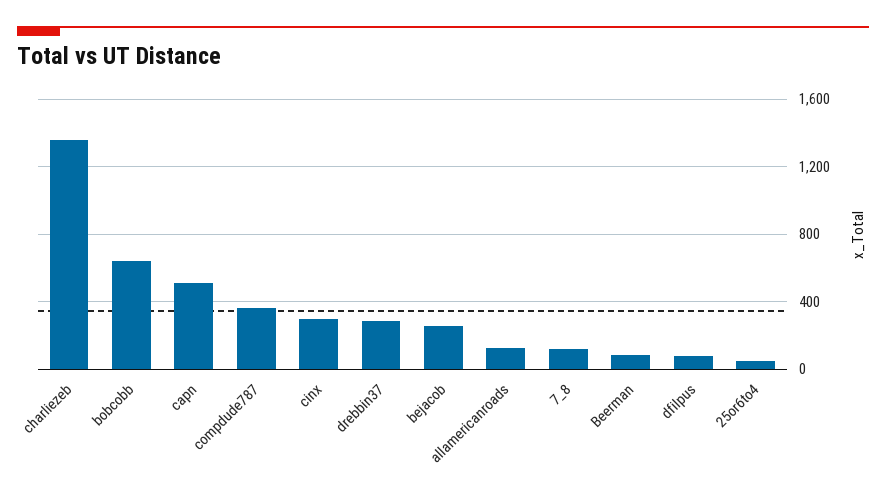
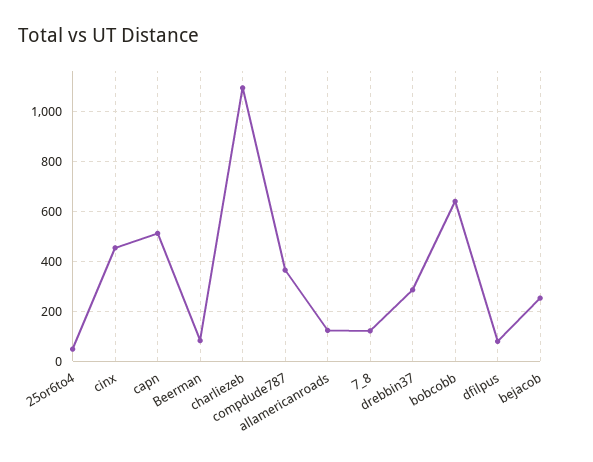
charliezeb: 1350 -> 1100
cinx: 300 -> 450

